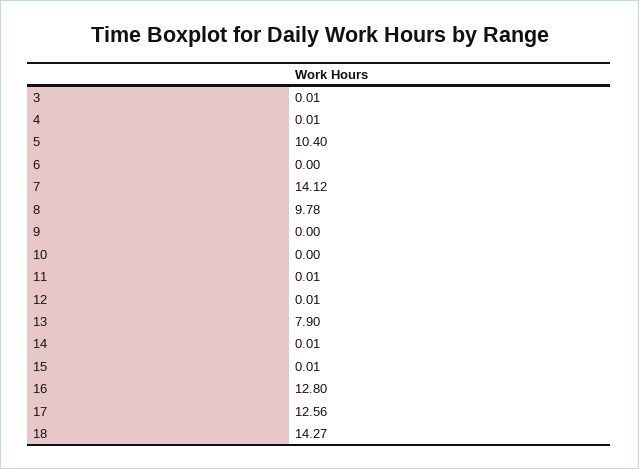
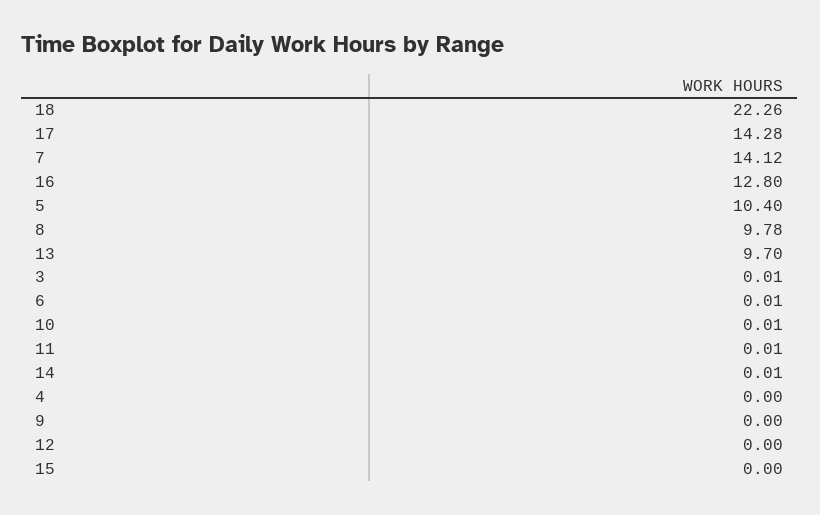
4: 0.01 -> 0
6: 0 -> 0.01
10: 0 -> 0.01
12: 0.01 -> 0
13: 7.9 -> 9.7
15: 0.01 -> 0
17: 12.56 -> 14.28
18: 14.27 -> 22.26

